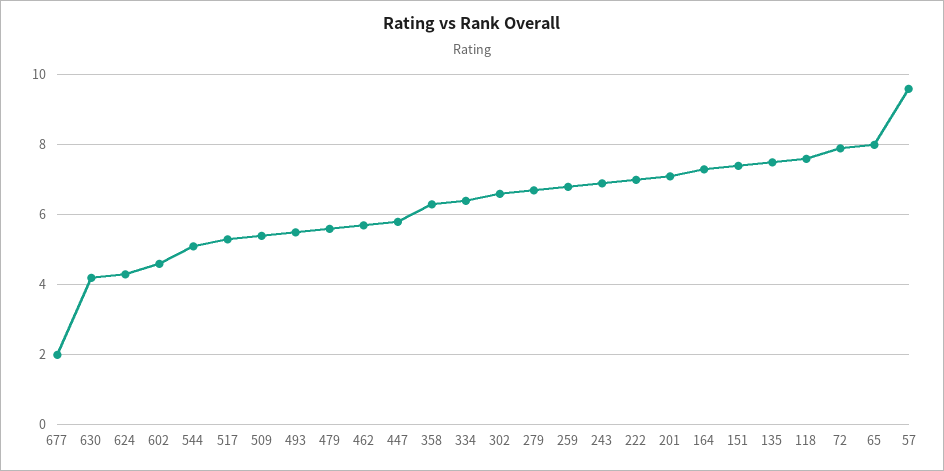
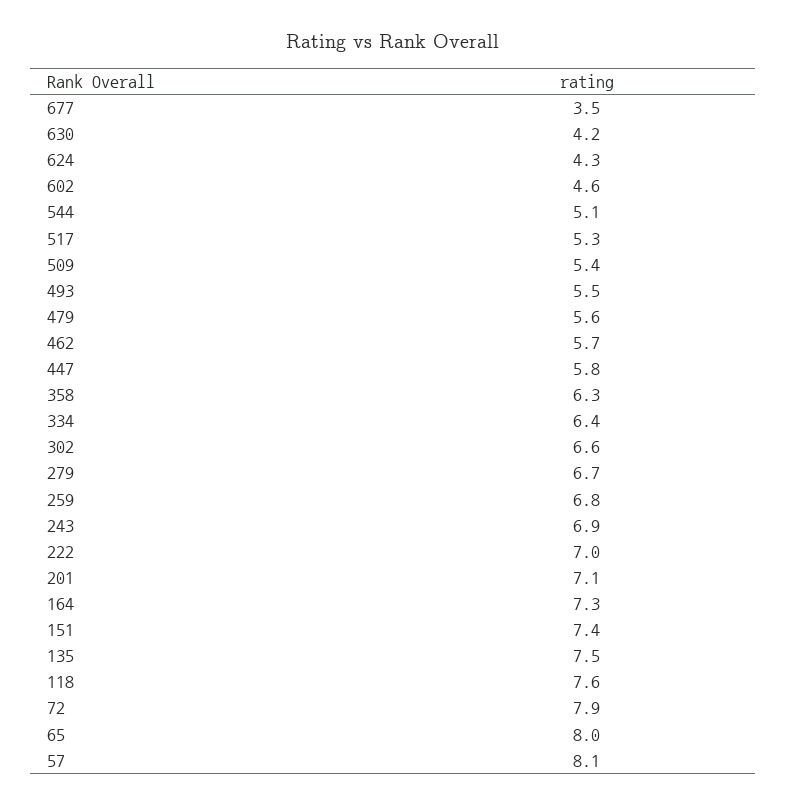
677: 2 -> 3.5
57: 9.5 -> 8.1

